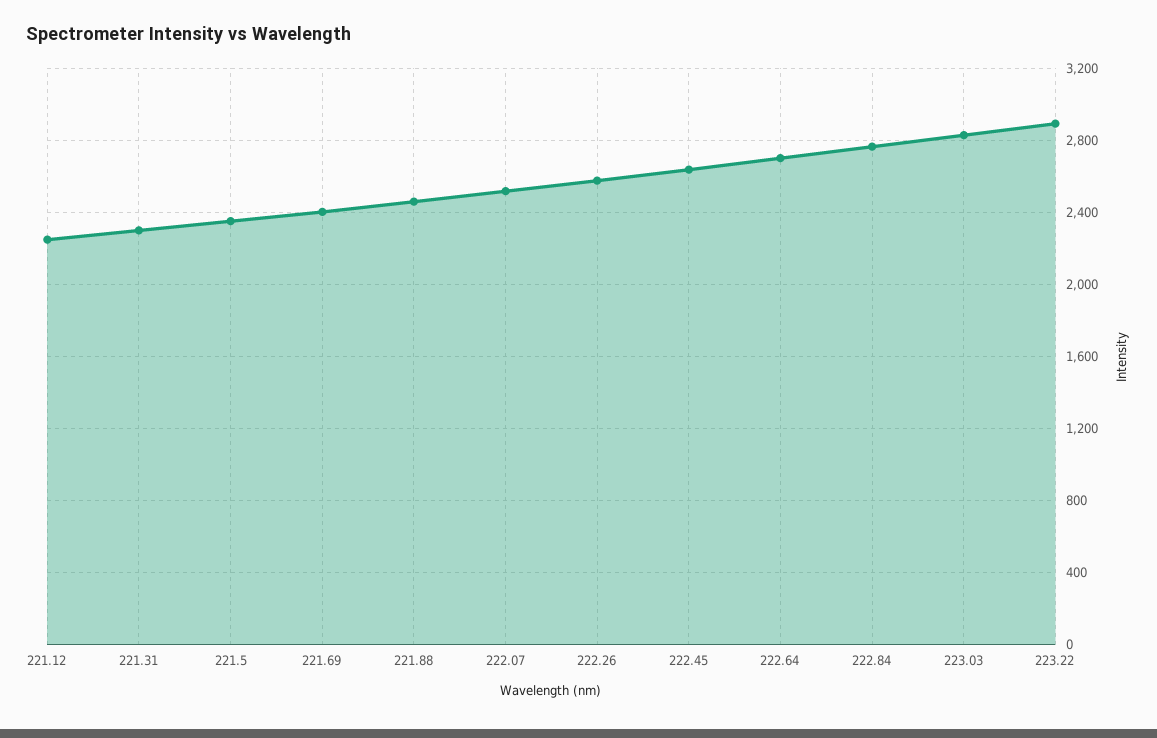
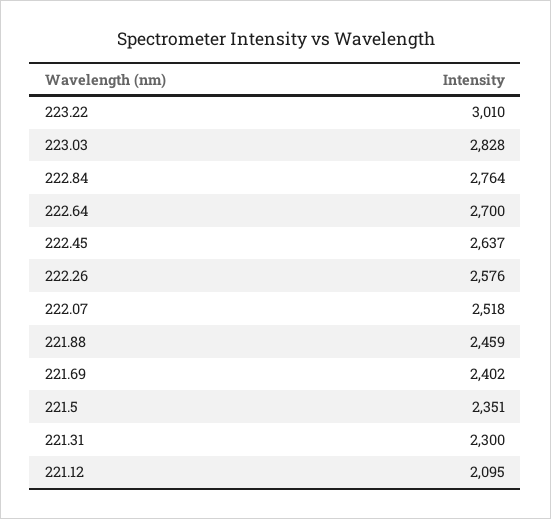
221.12: 2250 -> 2095
223.22: 2900 -> 3010

